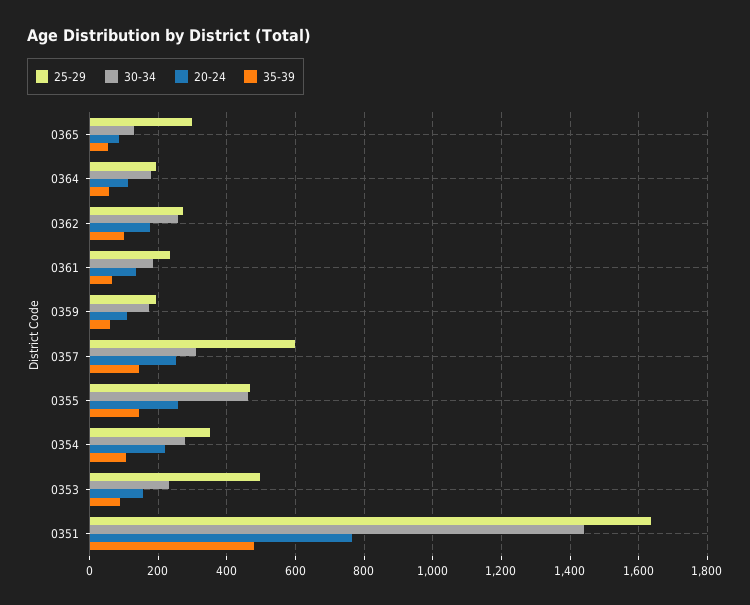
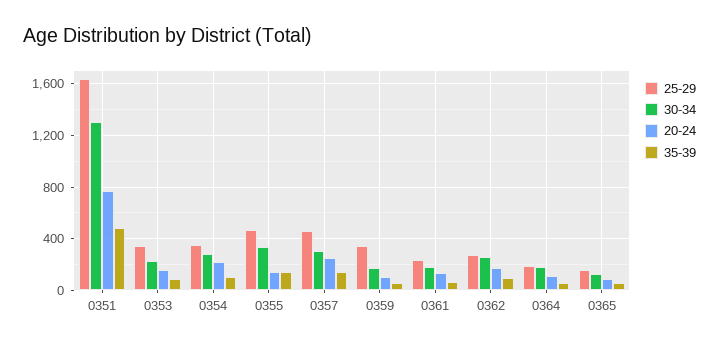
25-29, 0365: 300 -> 150
25-29, 0359: 200 -> 350
25-29, 0357: 600 -> 450
30-34, 0355: 460 -> 350
20-24, 0355: 260 -> 150
25-29, 0353: 500 -> 350
30-34, 0351: 1440 -> 1300

